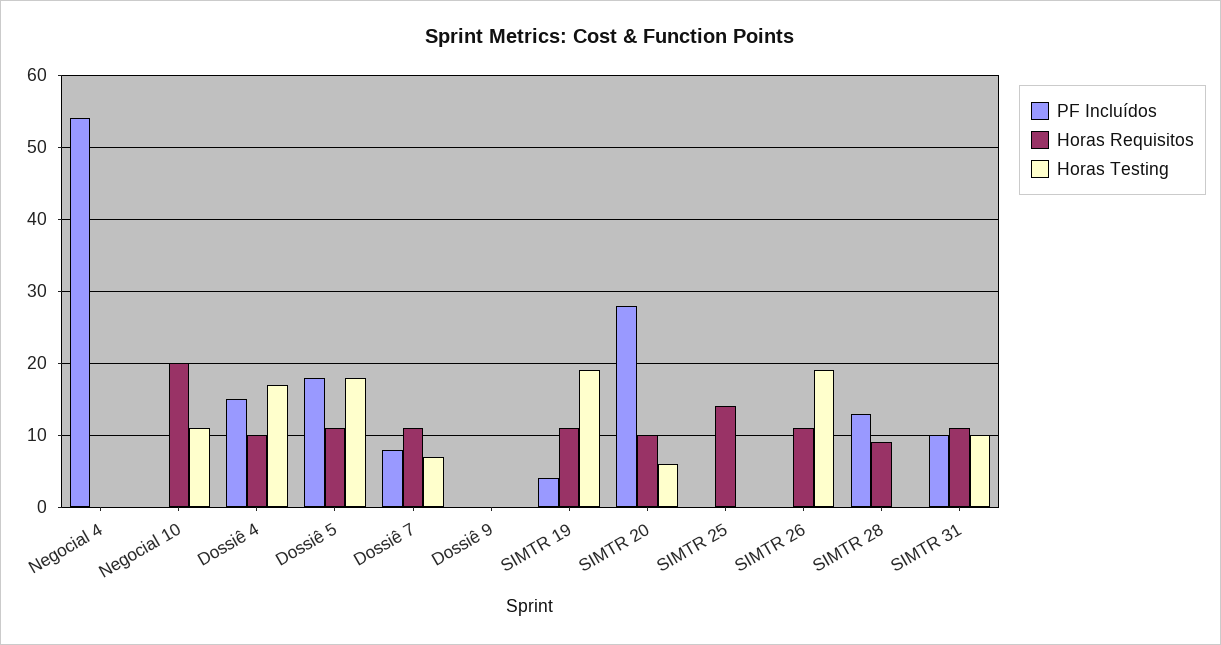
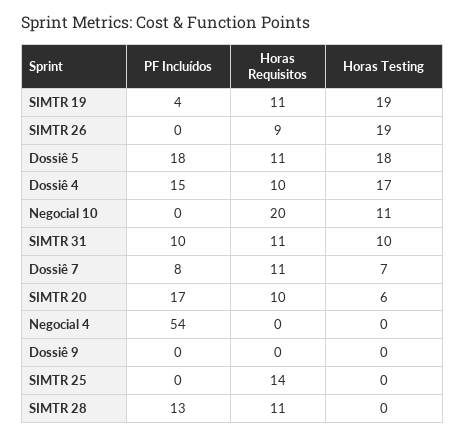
PF Incluídos, SIMTR 20: 28 -> 17
Horas Requisitos, SIMTR 26: 11 -> 9
Horas Requisitos, SIMTR 28: 9 -> 11

